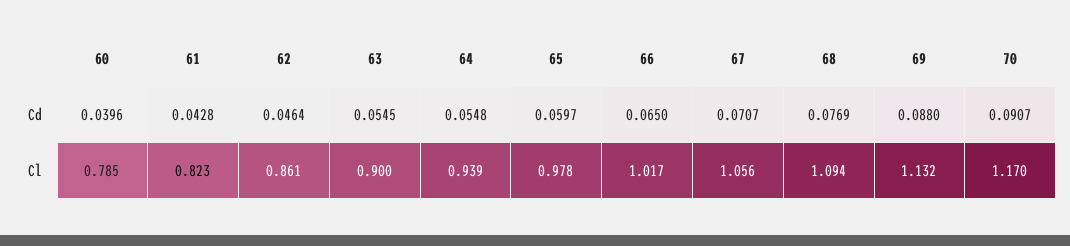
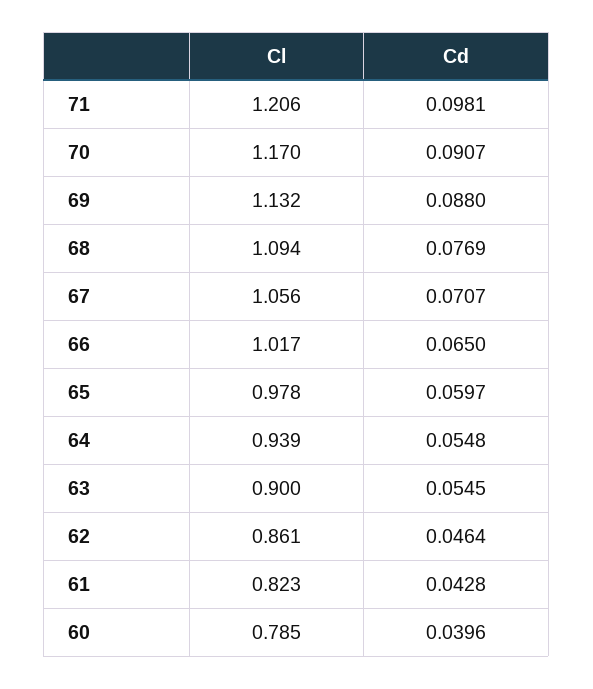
71, Cl: none -> 1.206
71, Cd: none -> 0.0981

